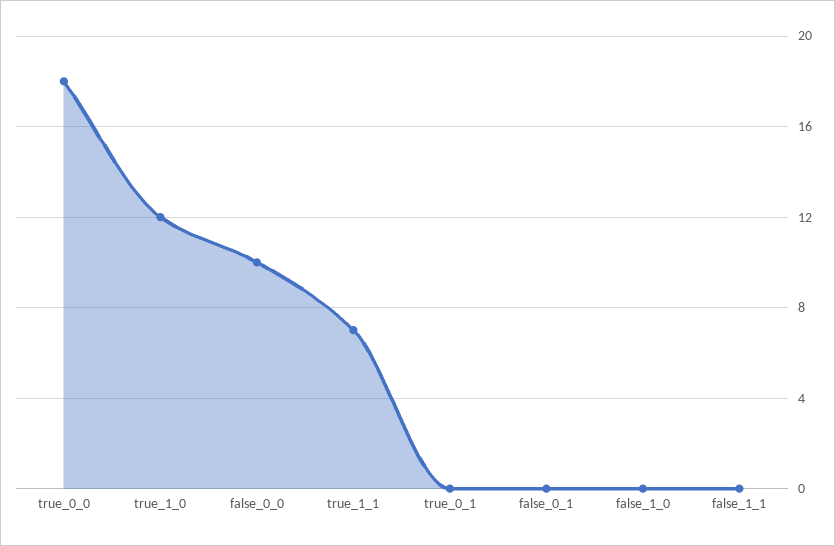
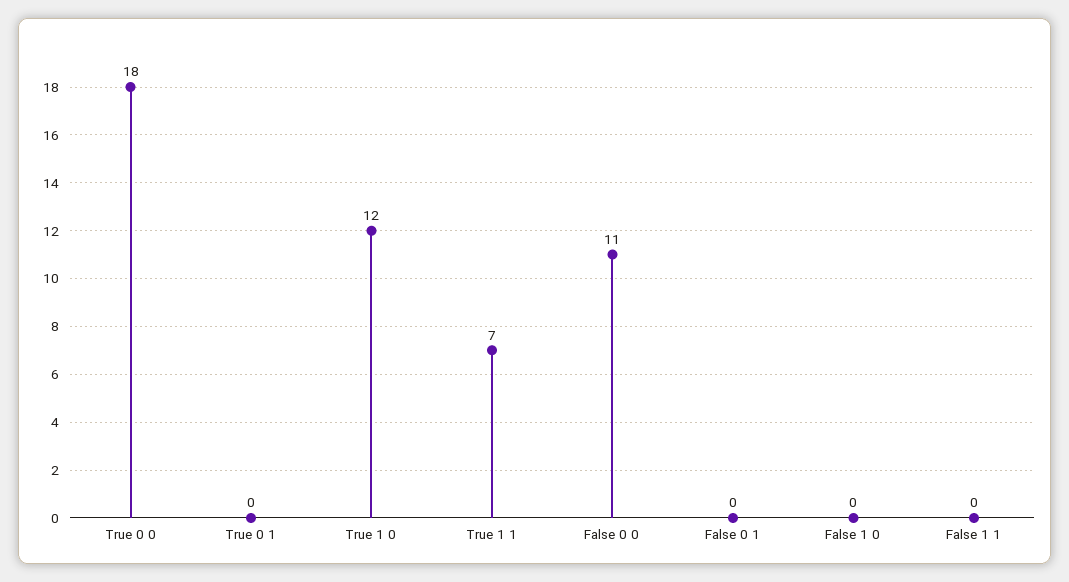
false_0_0: 10 -> 11

